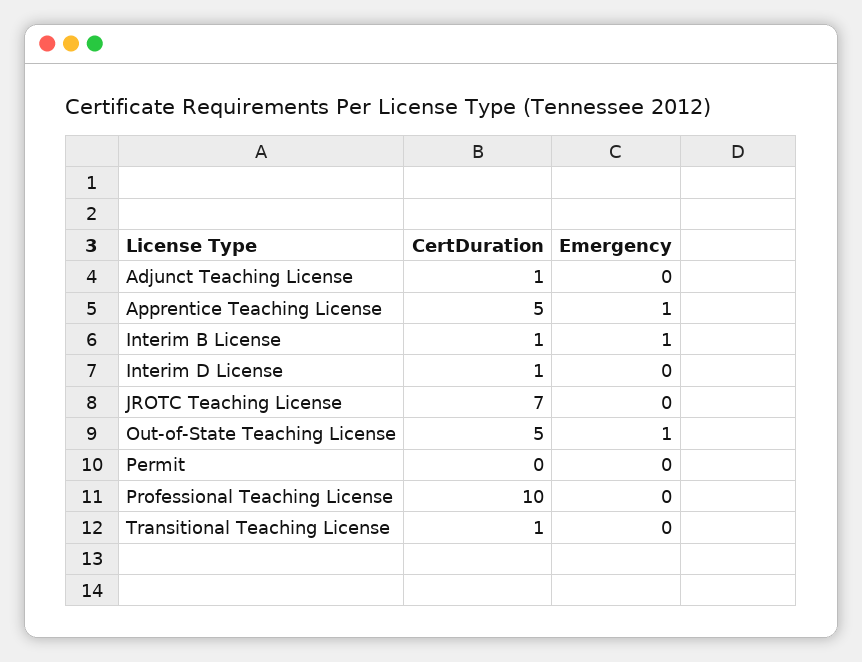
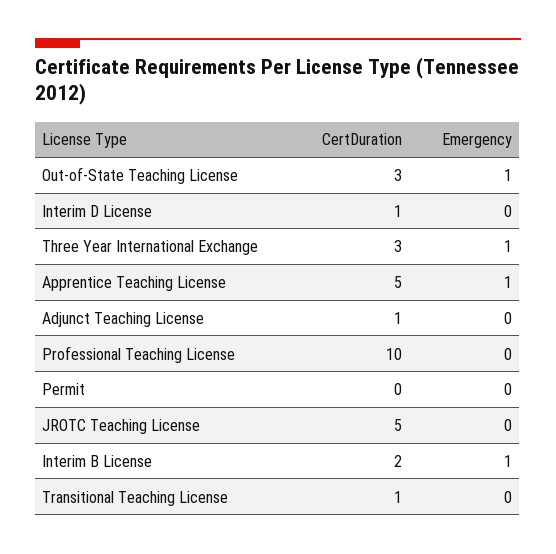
CertDuration, Interim B License: 1 -> 2
CertDuration, JROTC Teaching License: 7 -> 5
CertDuration, Out-of-State Teaching License: 5 -> 3
CertDuration, Three Year International Exchange: none -> 3
Emergency, Three Year International Exchange: none -> 1

